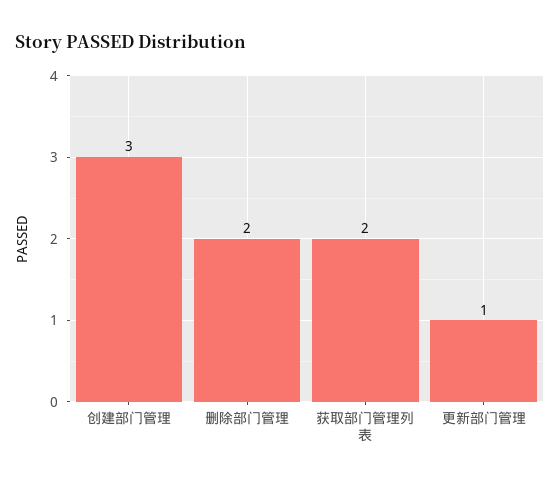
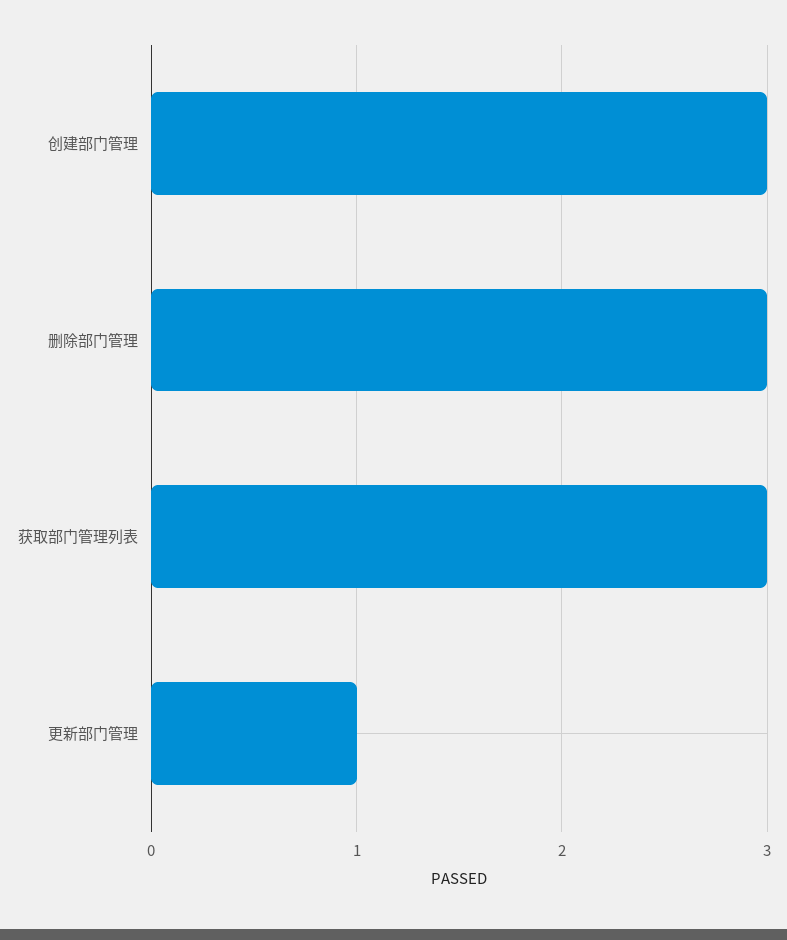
删除部门管理: 2 -> 3
获取部门管理列表: 2 -> 3

